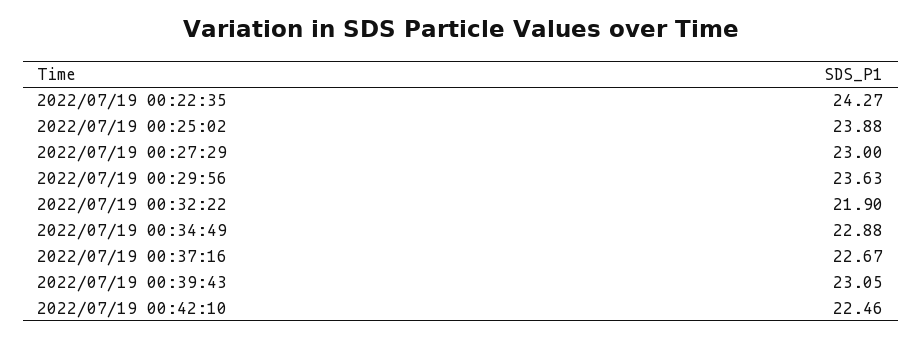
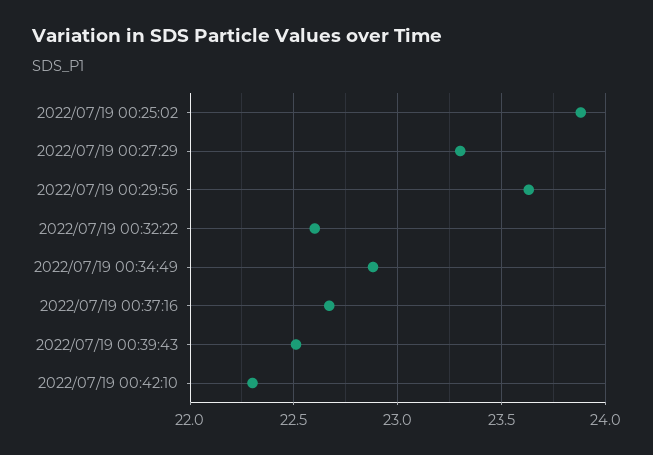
2022/07/19 00:22:35: 24.27 -> none
2022/07/19 00:27:29: 23 -> 23.3
2022/07/19 00:32:22: 21.9 -> 22.6
2022/07/19 00:39:43: 23.05 -> 22.5
2022/07/19 00:42:10: 22.46 -> 22.3

